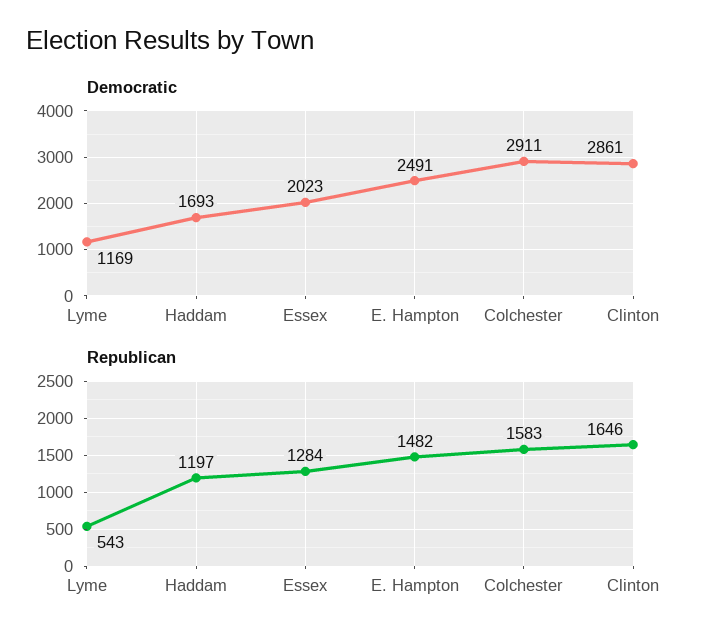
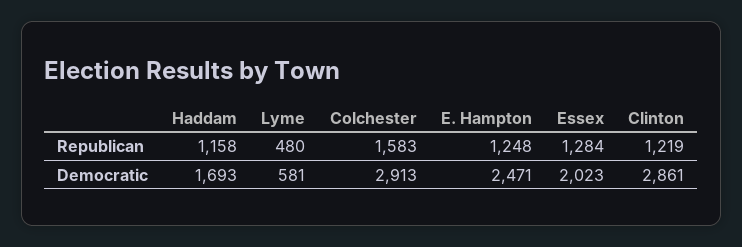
Democratic, Lyme: 1169 -> 581
Democratic, E. Hampton: 2491 -> 2471
Democratic, Colchester: 2911 -> 2913
Republican, Lyme: 543 -> 480
Republican, Haddam: 1197 -> 1158
Republican, E. Hampton: 1482 -> 1248
Republican, Clinton: 1646 -> 1219

